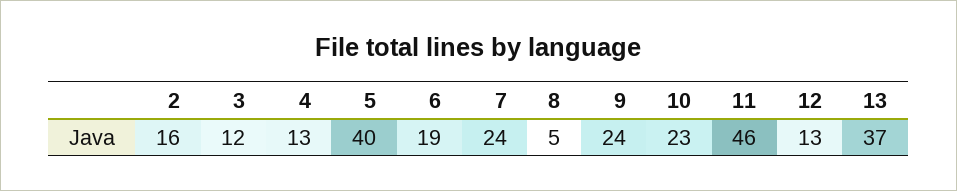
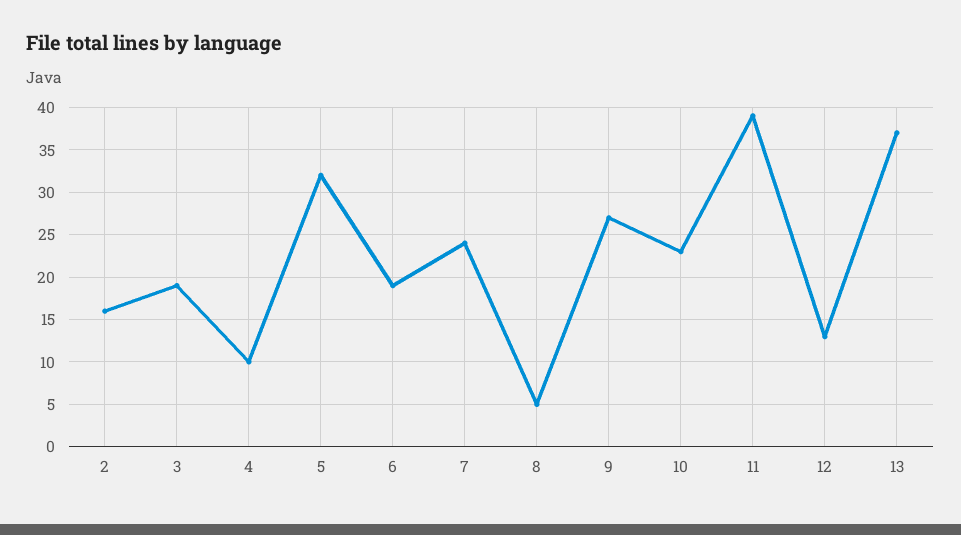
3: 12 -> 19
4: 13 -> 10
5: 40 -> 32
9: 24 -> 27
11: 46 -> 39

